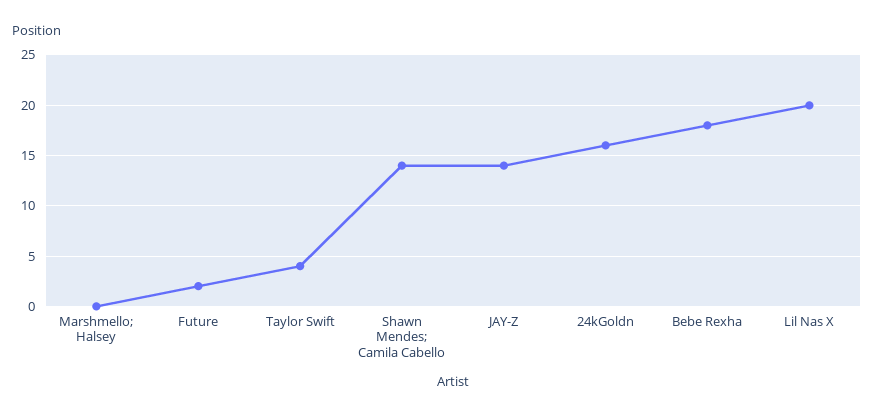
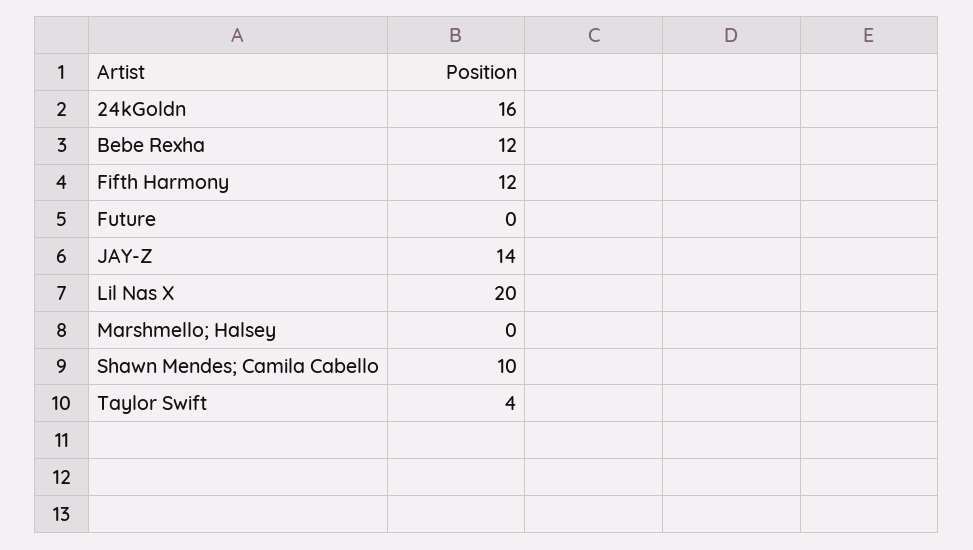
Future: 2 -> 0
Shawn Mendes; Camila Cabello: 14 -> 10
Bebe Rexha: 18 -> 12
Fifth Harmony: none -> 12

